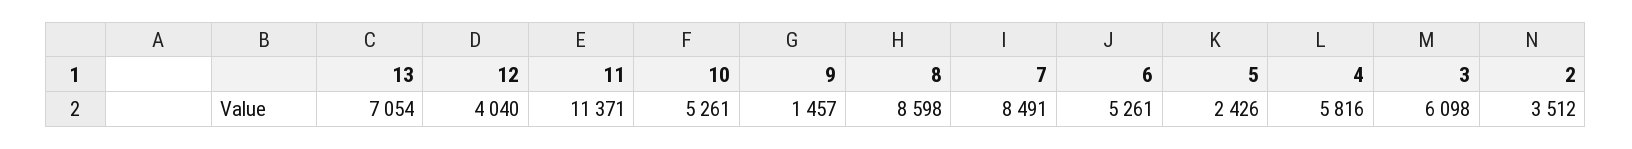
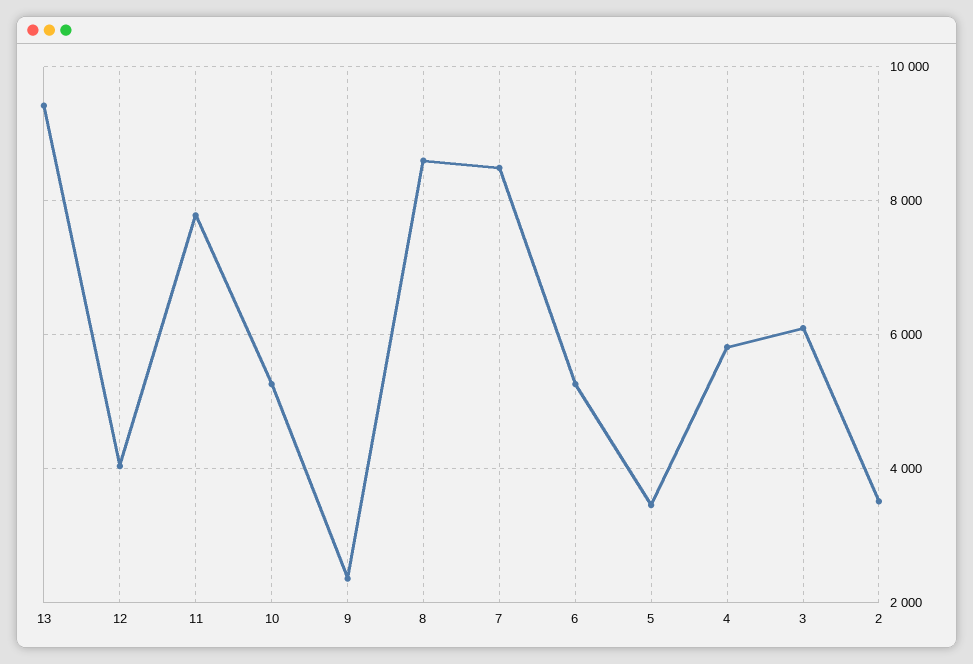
13: 7054 -> 9400
11: 11371 -> 7800
9: 1457 -> 2400
5: 2426 -> 3400

